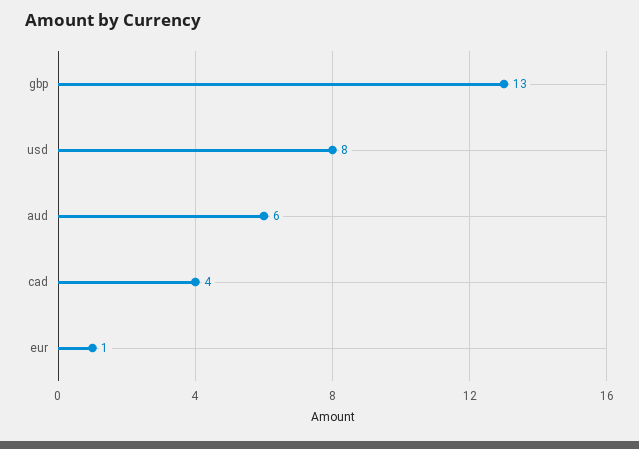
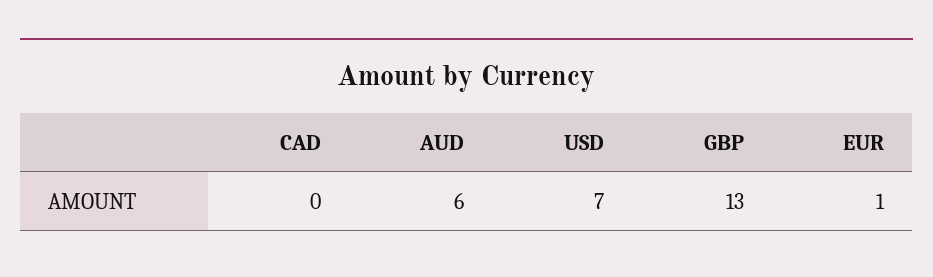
usd: 8 -> 7
cad: 4 -> 0

